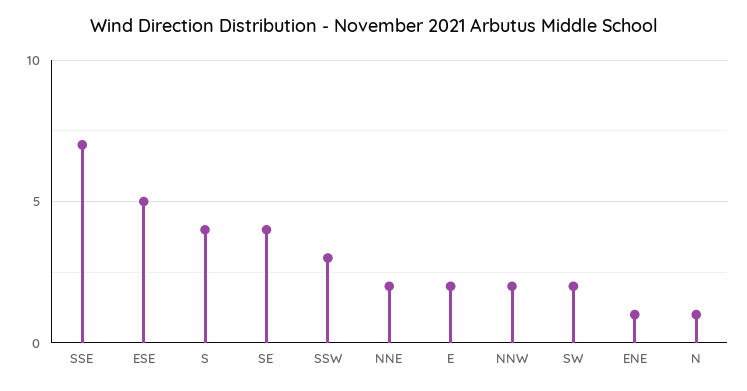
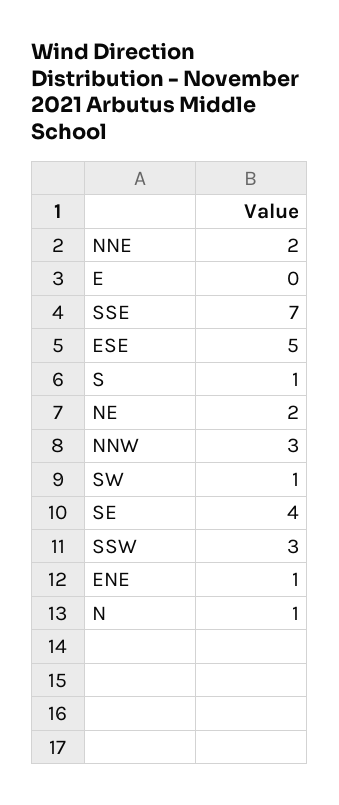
S: 4 -> 1
E: 2 -> 0
NNW: 2 -> 3
SW: 2 -> 1
NE: none -> 2

